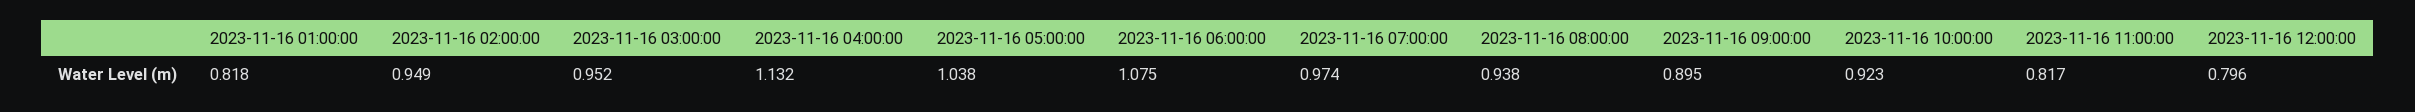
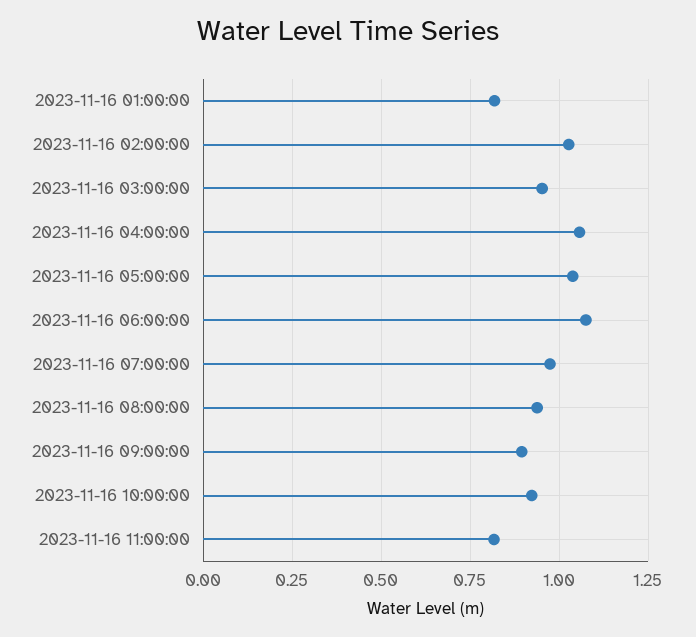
2023-11-16 02:00:00: 0.949 -> 1.025
2023-11-16 04:00:00: 1.132 -> 1.05
2023-11-16 12:00:00: 0.796 -> none

